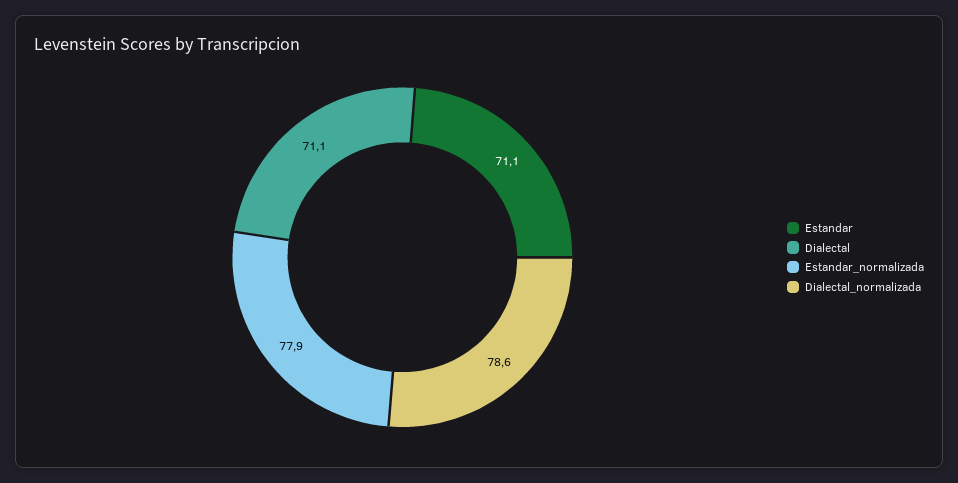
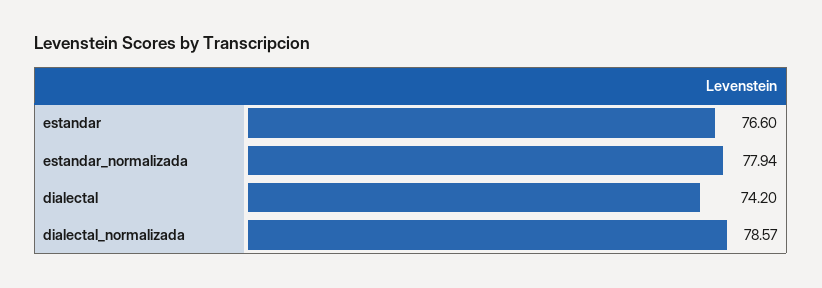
Estandar: 71.1 -> 76.6
Dialectal: 71.1 -> 74.2

